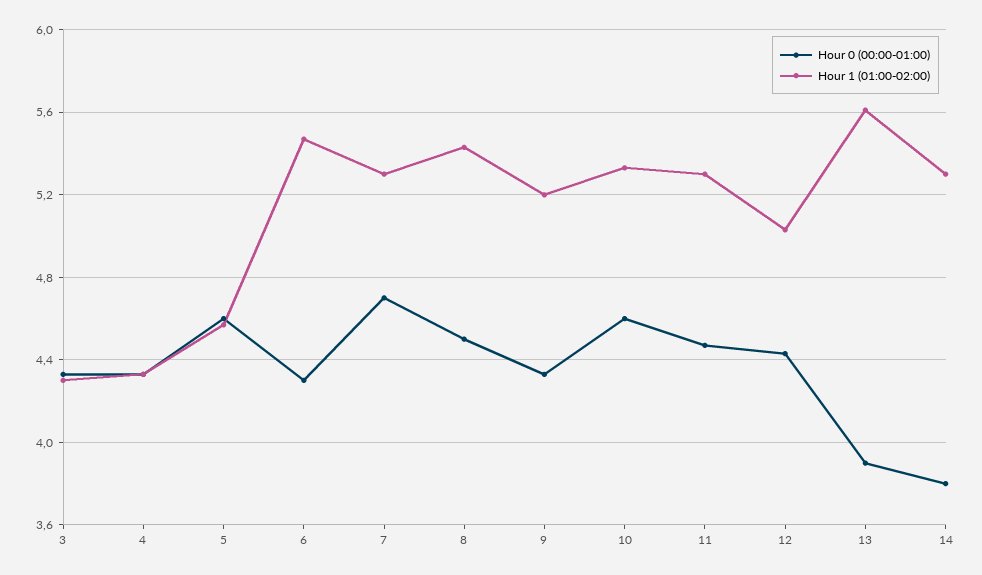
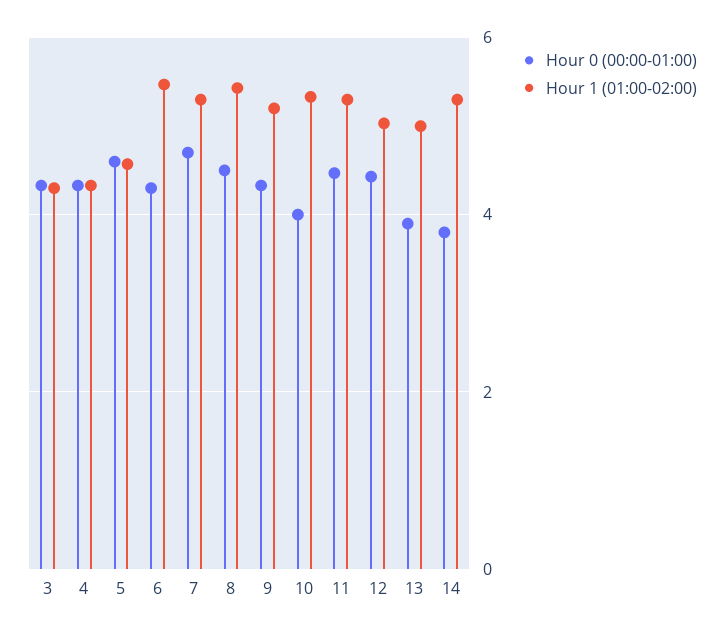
Hour 0 (00:00-01:00), 10: 4.6 -> 4
Hour 1 (01:00-02:00), 13: 5.6 -> 5

